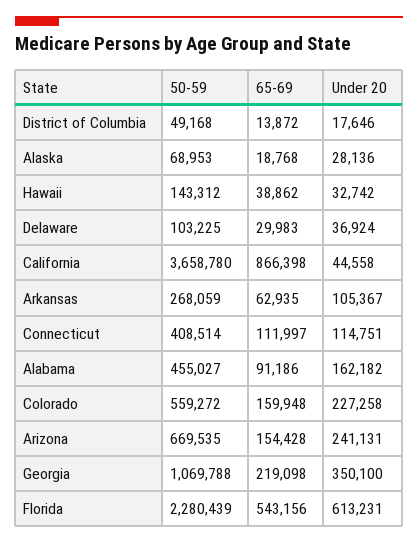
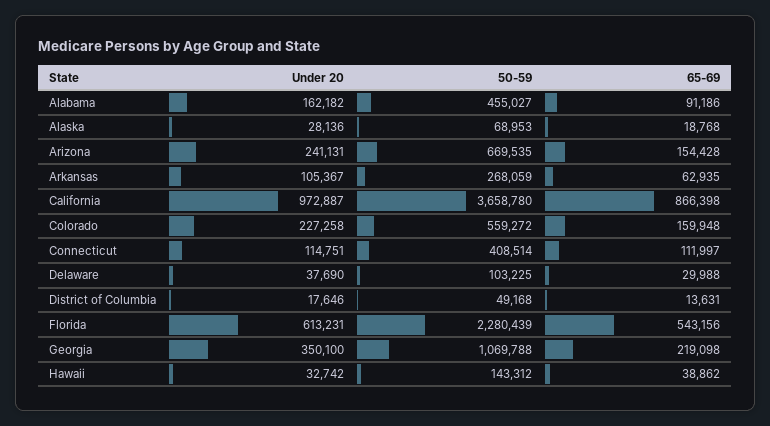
65-69, District of Columbia: 13872 -> 13631
65-69, Delaware: 29983 -> 29988
Under 20, Delaware: 36924 -> 37690
Under 20, California: 44558 -> 972887

